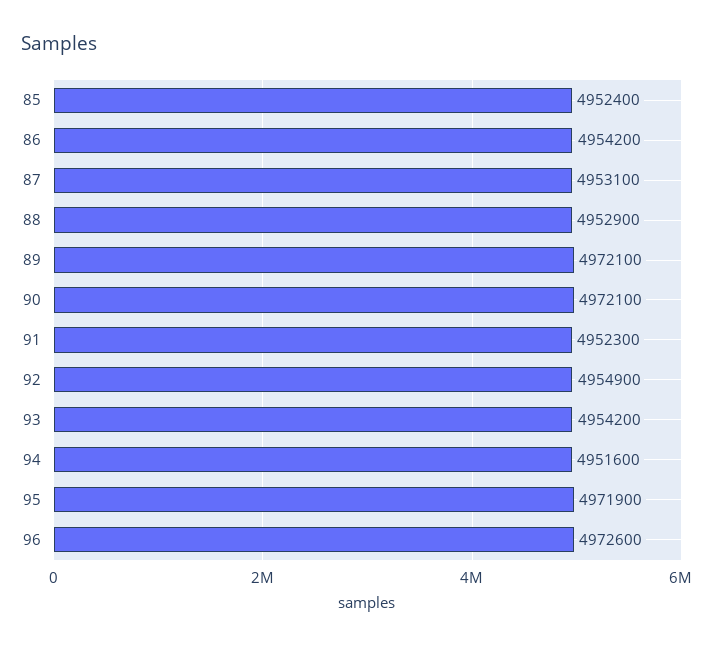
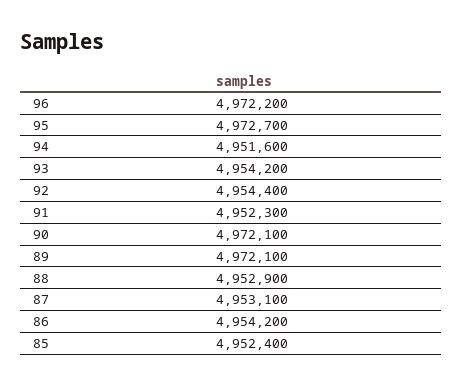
92: 4954900 -> 4954400
95: 4971900 -> 4972700
96: 4972600 -> 4972200

